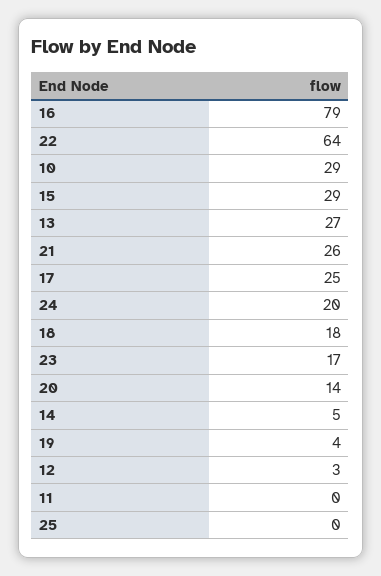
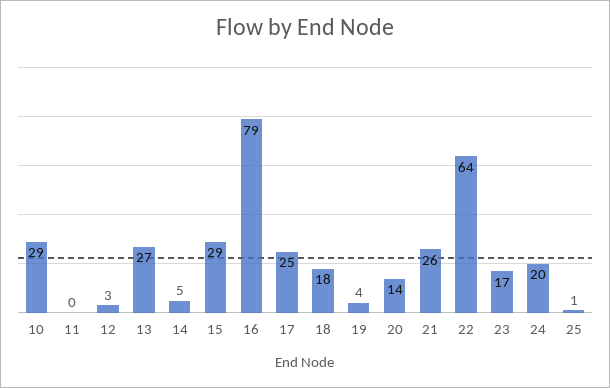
25: 0 -> 1

